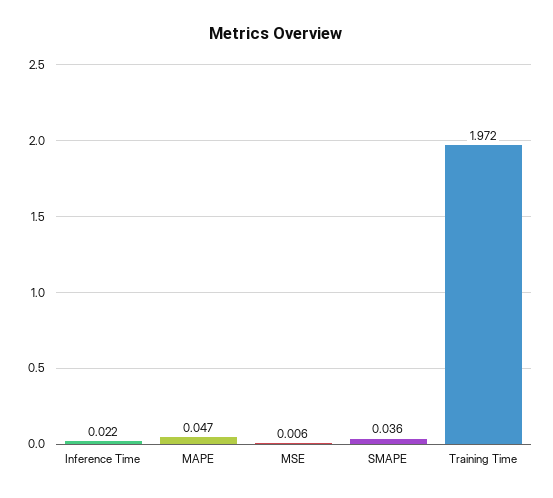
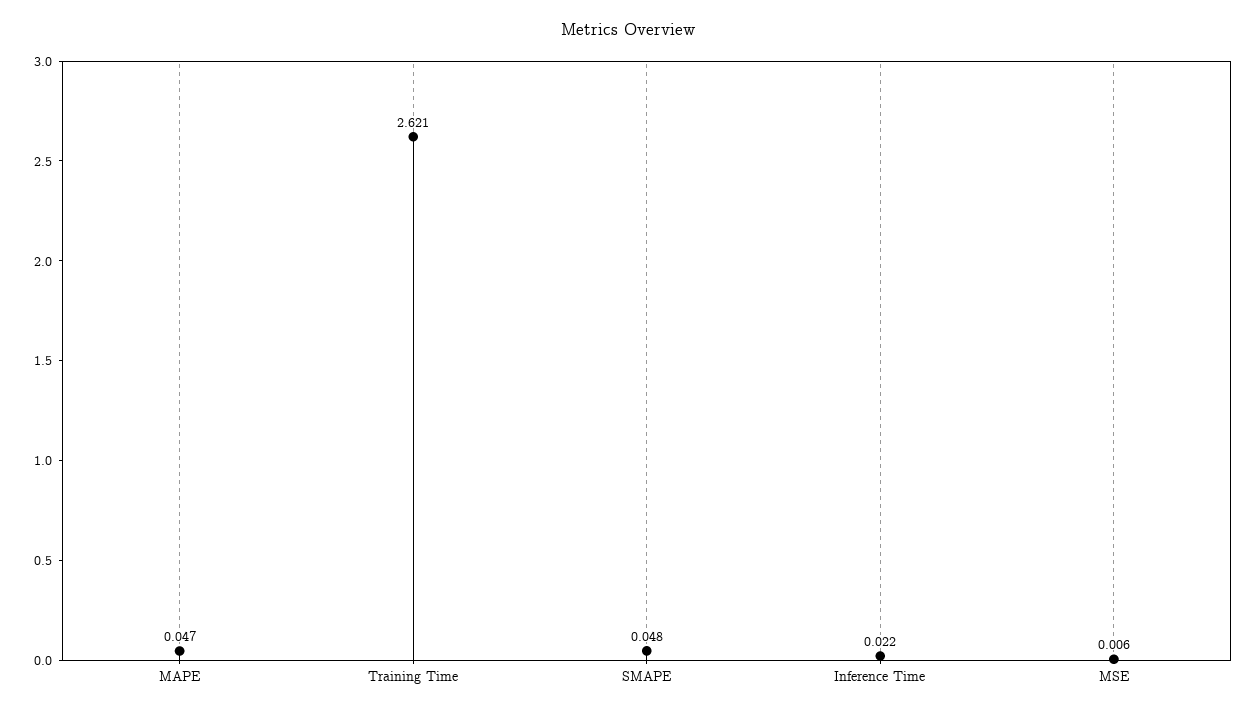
SMAPE: 0.036 -> 0.048
Training Time: 1.972 -> 2.621

